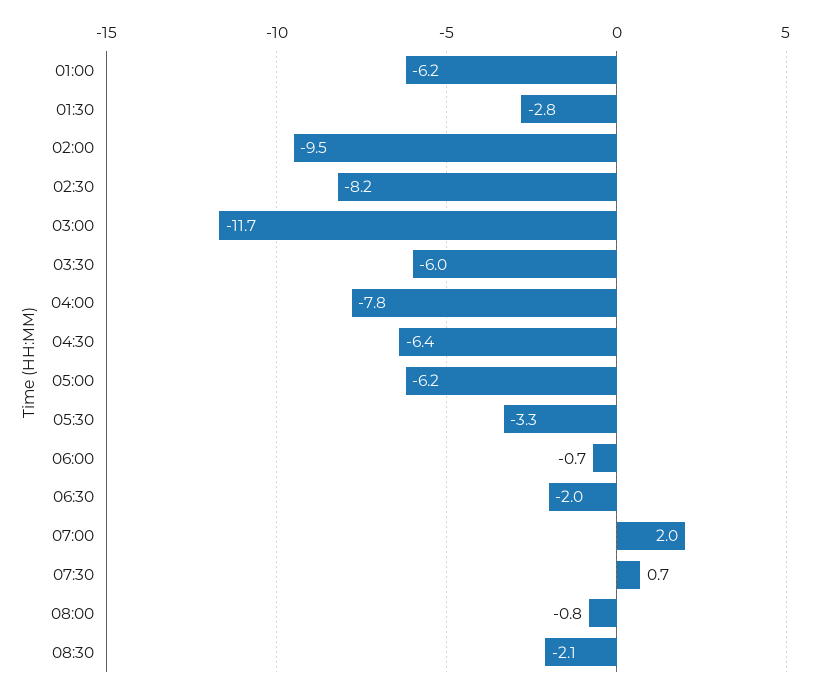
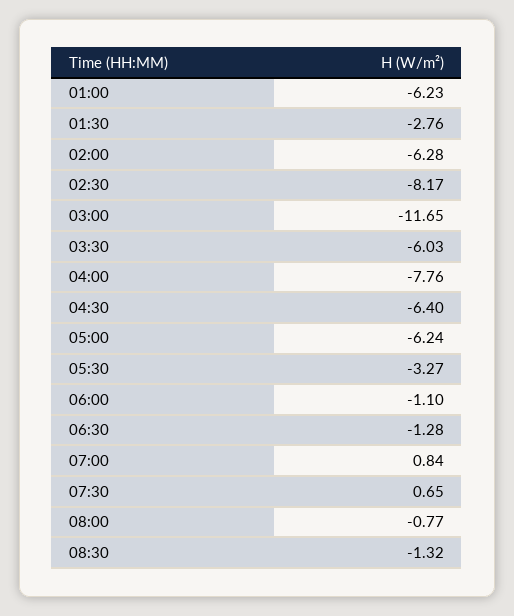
02:00: -9.5 -> -6.28
06:00: -0.7 -> -1.1
06:30: -2 -> -1.28
07:00: 2 -> 0.84
08:30: -2.1 -> -1.32

